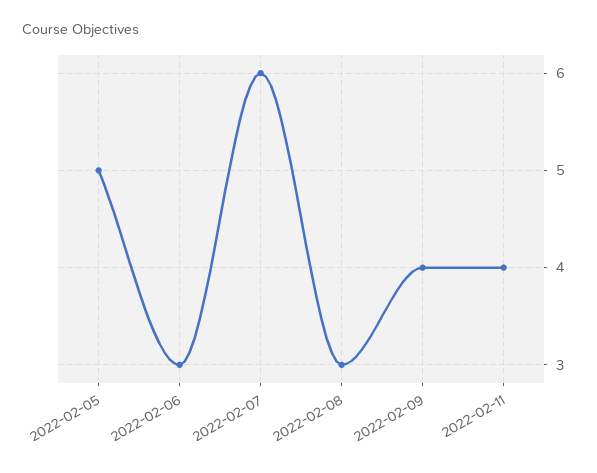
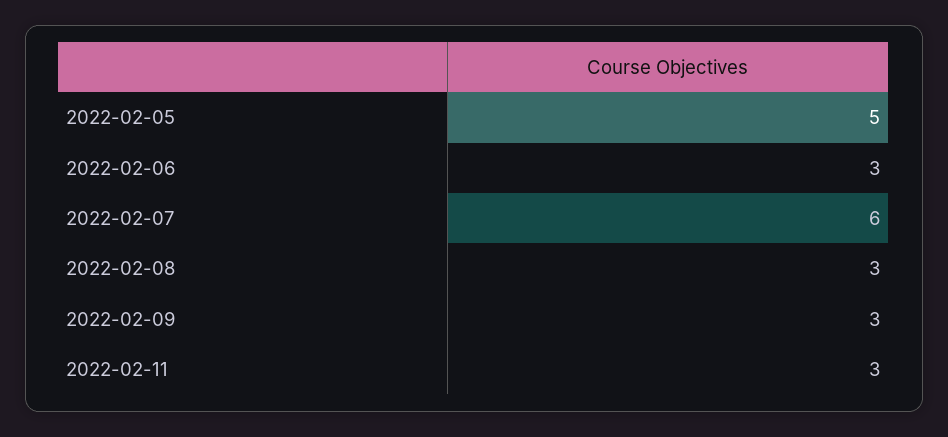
2022-02-09: 4 -> 3
2022-02-11: 4 -> 3

